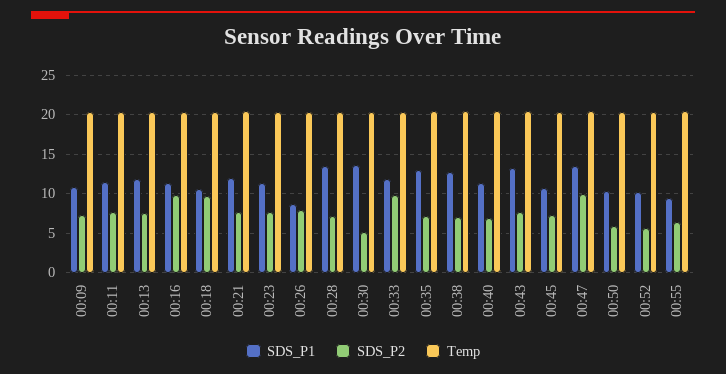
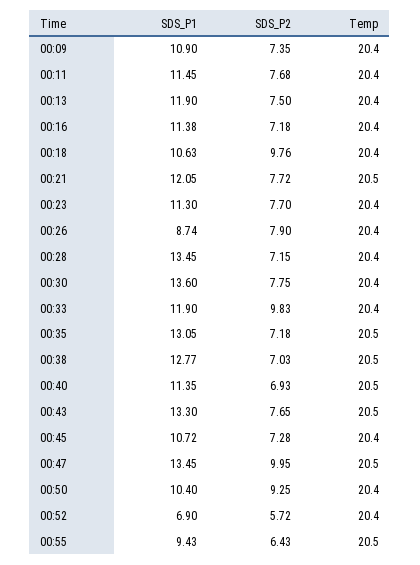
SDS_P2, 00:16: 10 -> 7.18
SDS_P2, 00:30: 5 -> 7.75
SDS_P2, 00:50: 6 -> 9.25
SDS_P1, 00:52: 10 -> 6.9

